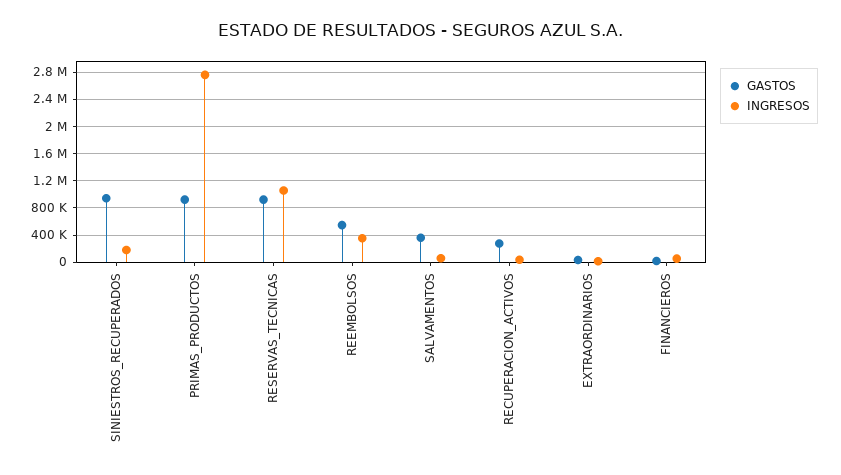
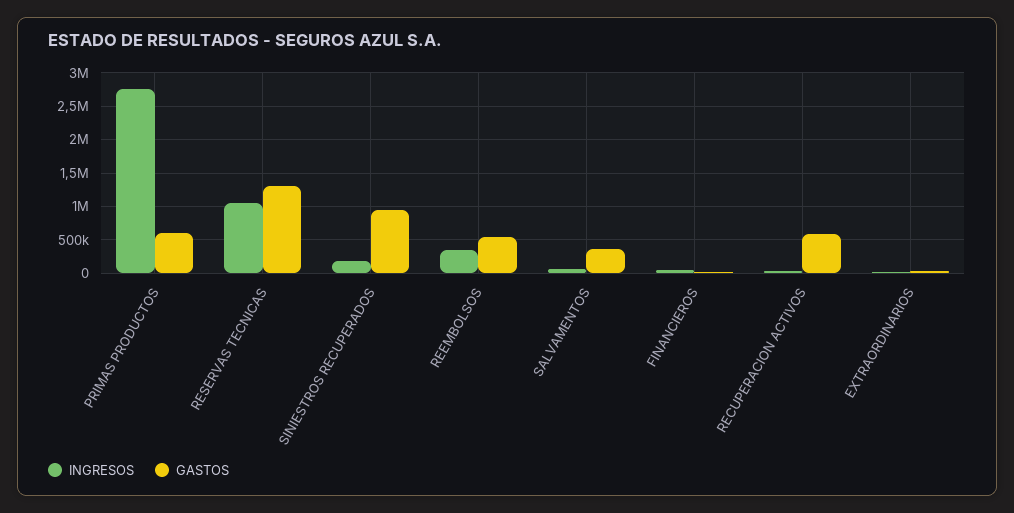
GASTOS, PRIMAS_PRODUCTOS: 900000 -> 600000
GASTOS, RESERVAS_TECNICAS: 900000 -> 1300000
GASTOS, RECUPERACION_ACTIVOS: 300000 -> 600000

